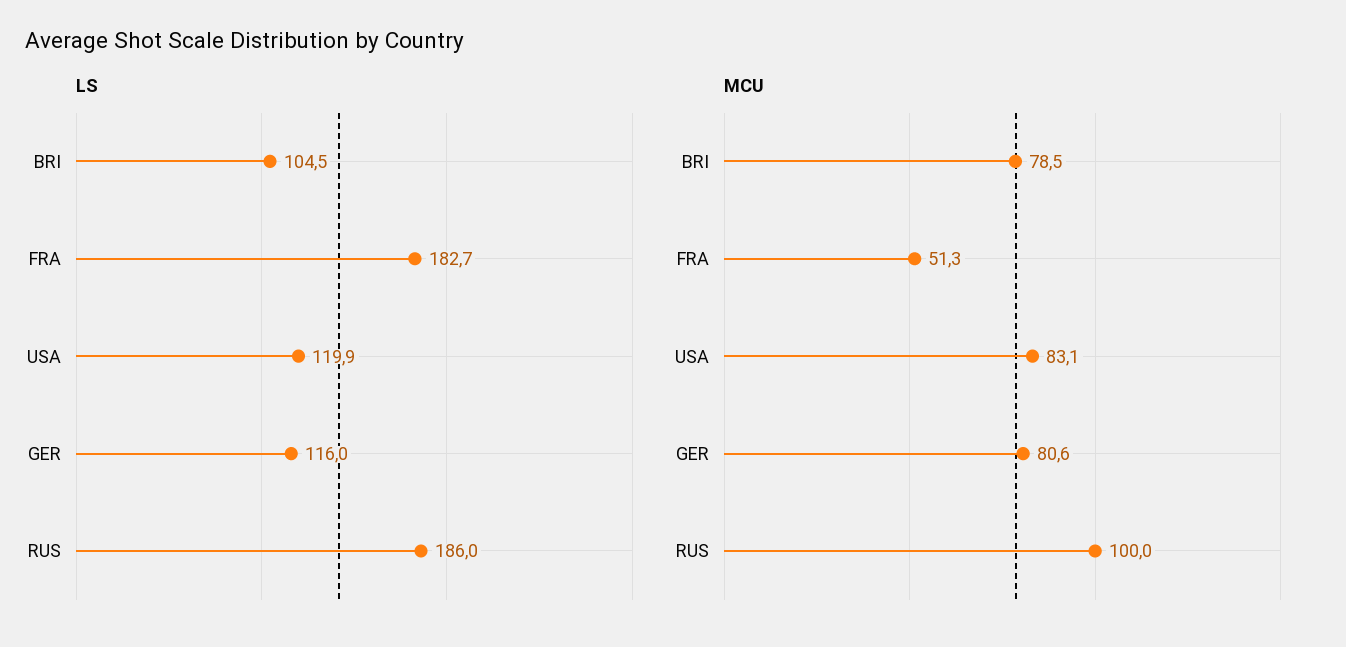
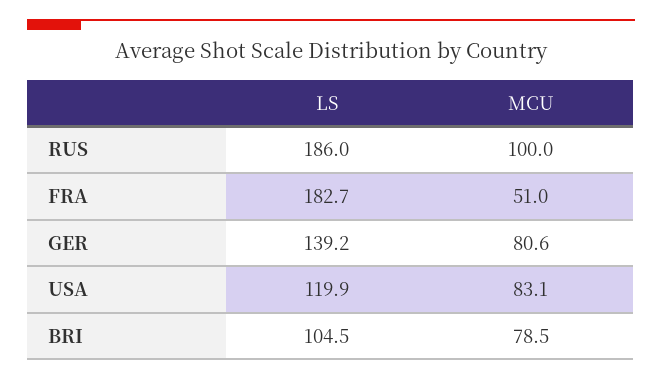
LS, GER: 116 -> 139.2
MCU, FRA: 51.3 -> 51

